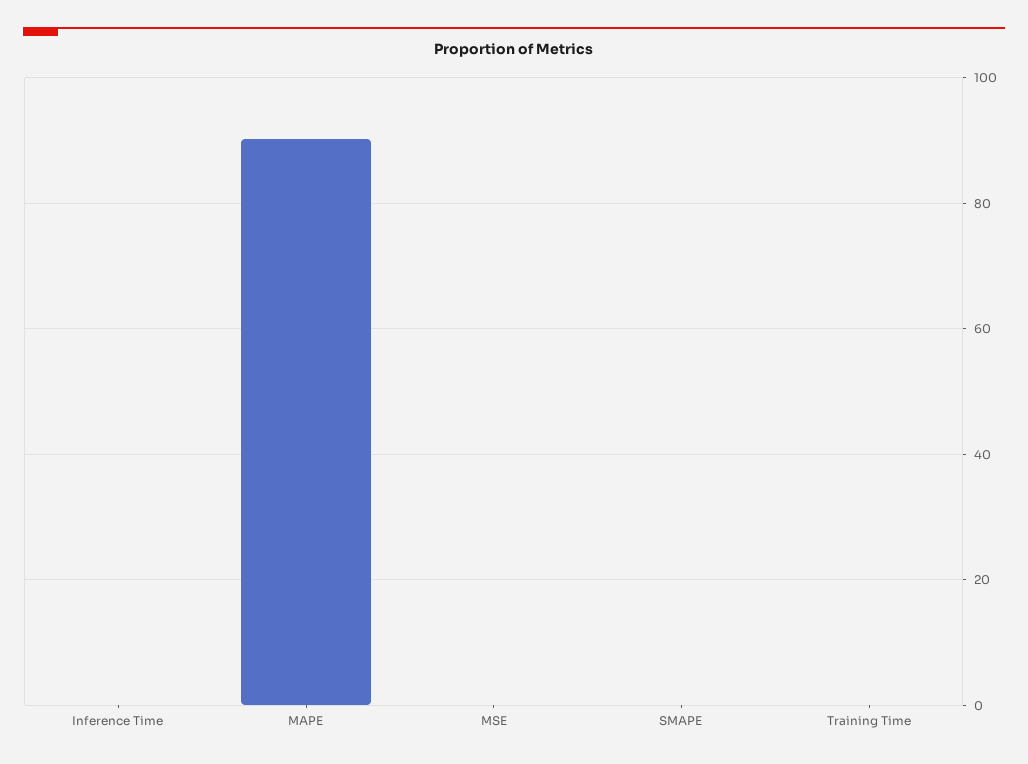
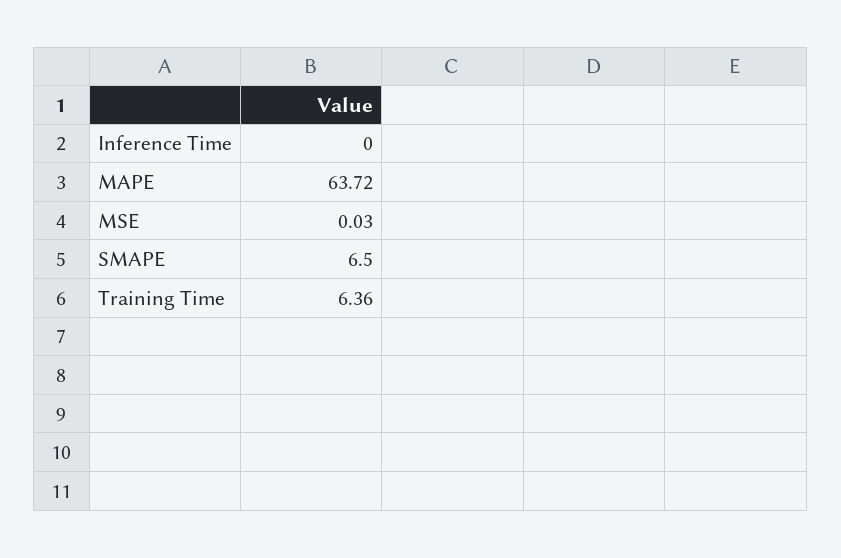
MAPE: 90 -> 63.72
SMAPE: 0 -> 6.5
Training Time: 0 -> 6.36

